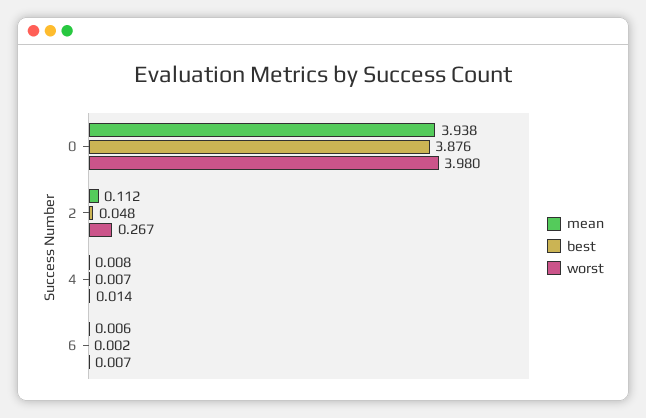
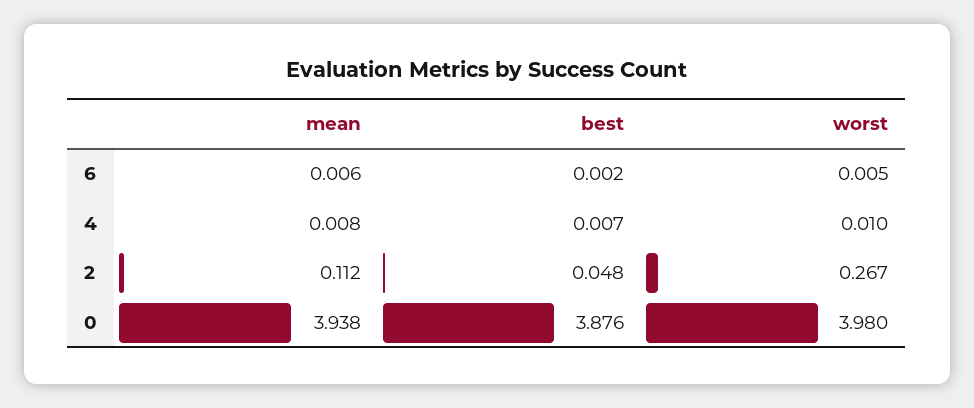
worst, 4: 0.014 -> 0.01
worst, 6: 0.007 -> 0.005

